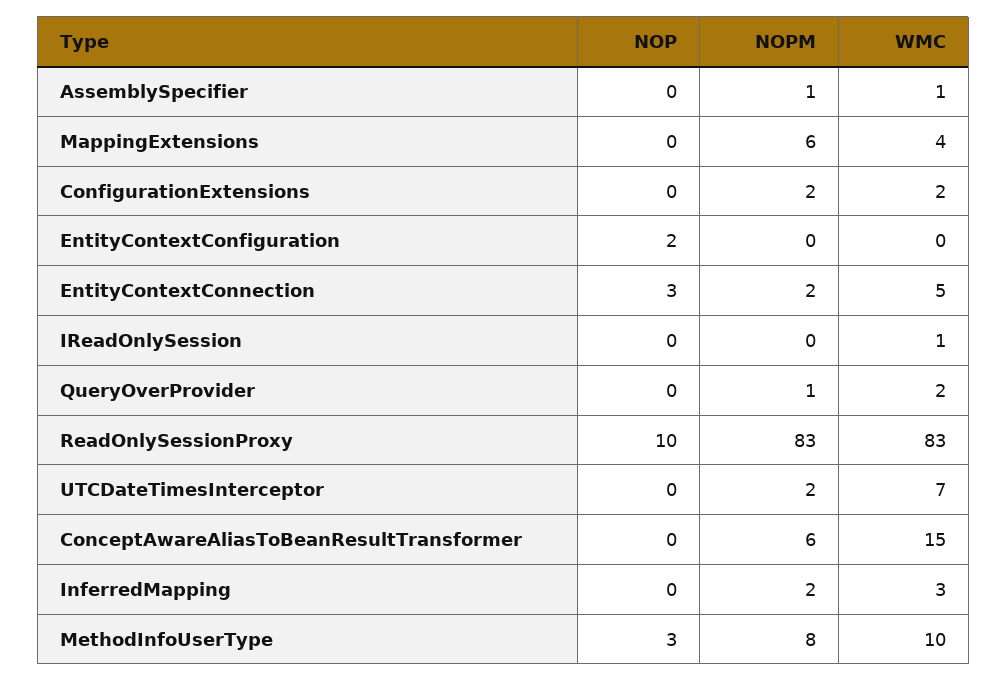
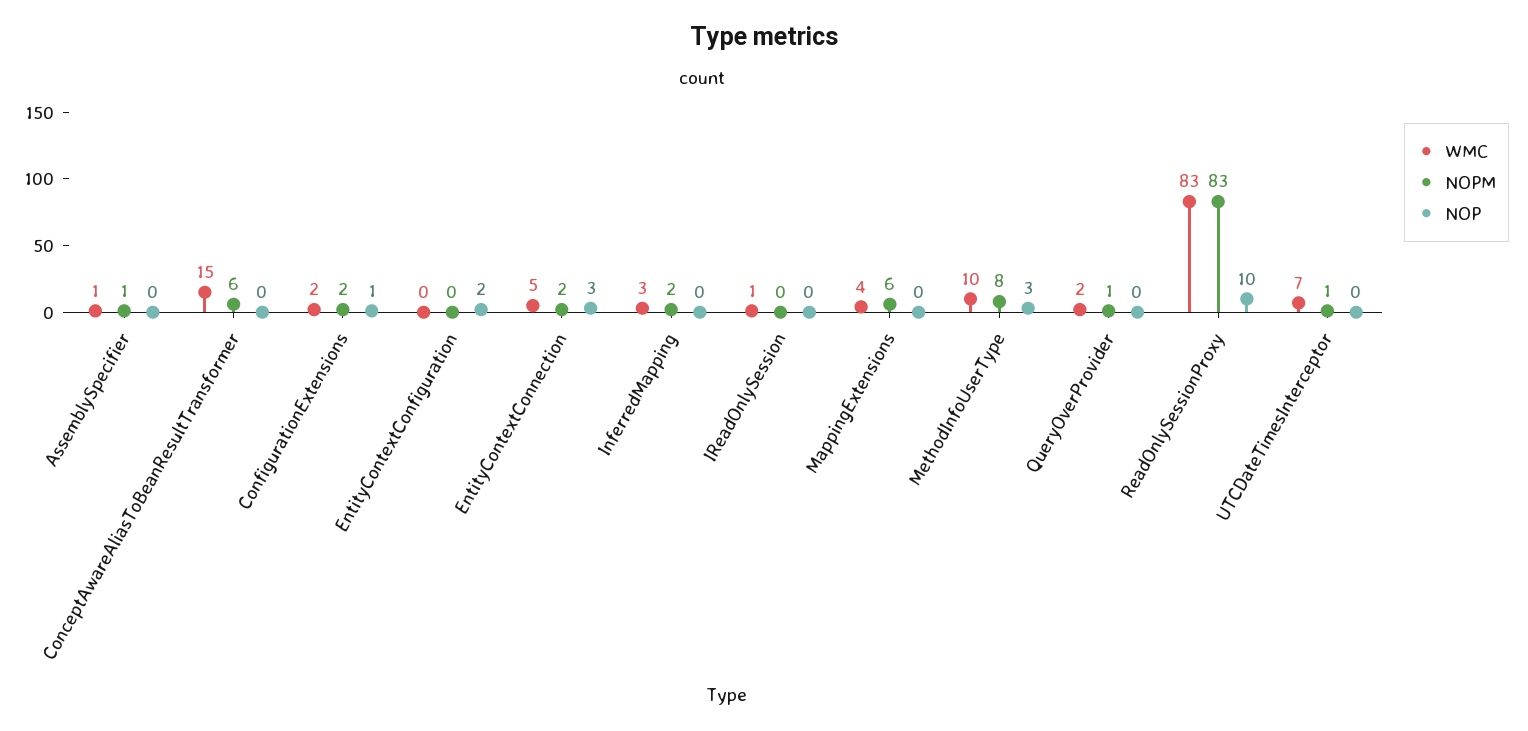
NOP, ConfigurationExtensions: 0 -> 1
NOPM, UTCDateTimesInterceptor: 2 -> 1

